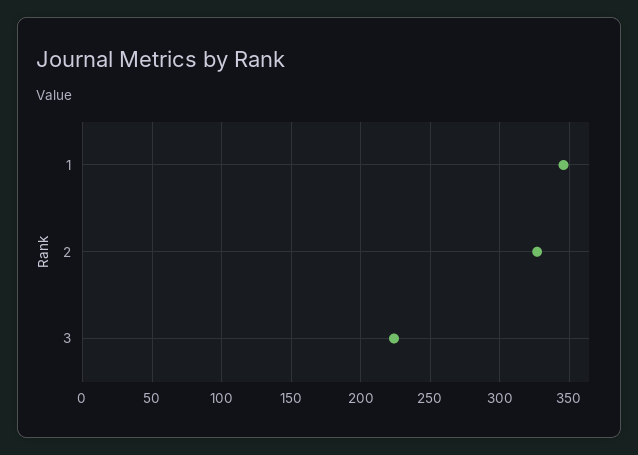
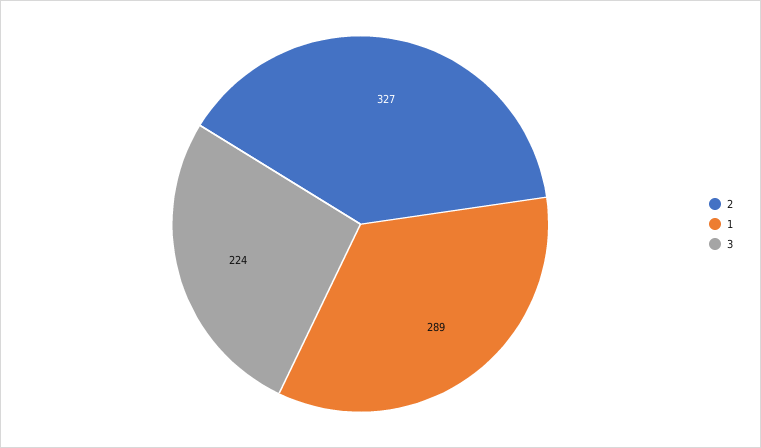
1: 345 -> 289

